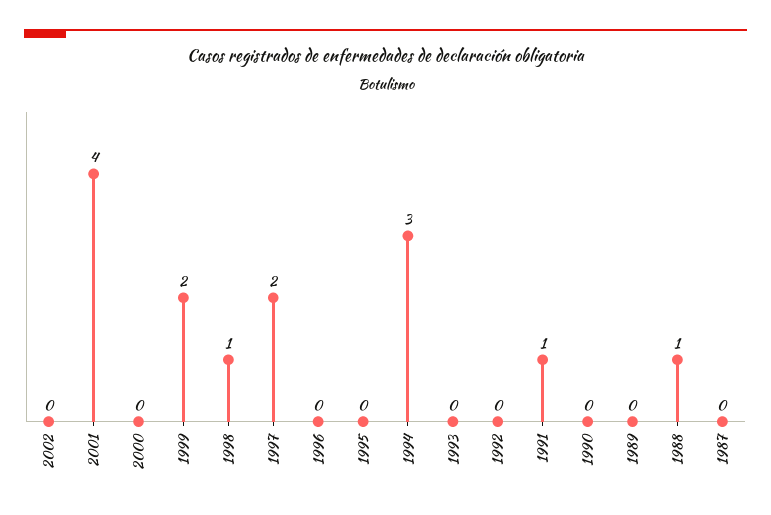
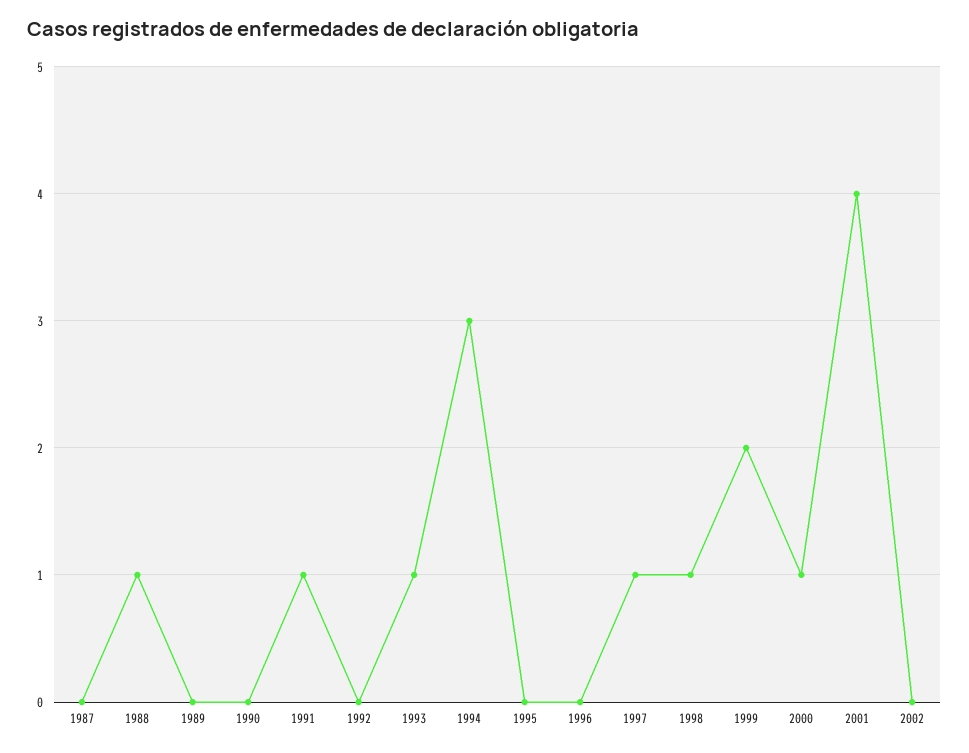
2000: 0 -> 1
1997: 2 -> 1
1993: 0 -> 1

